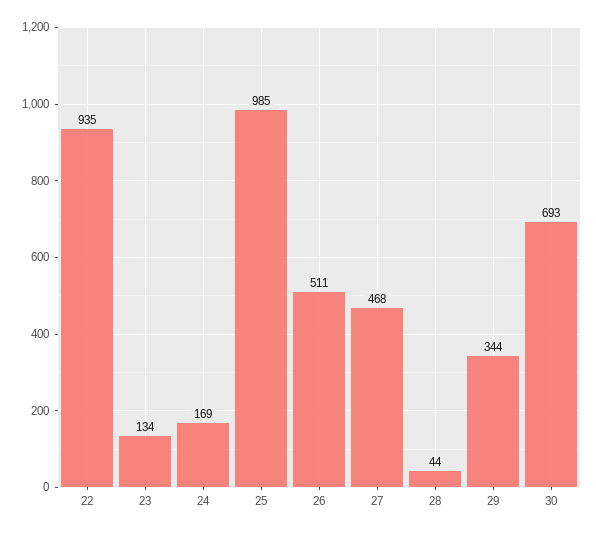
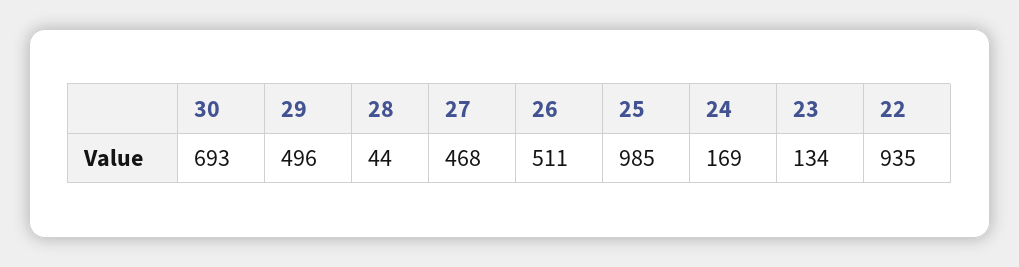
29: 344 -> 496

